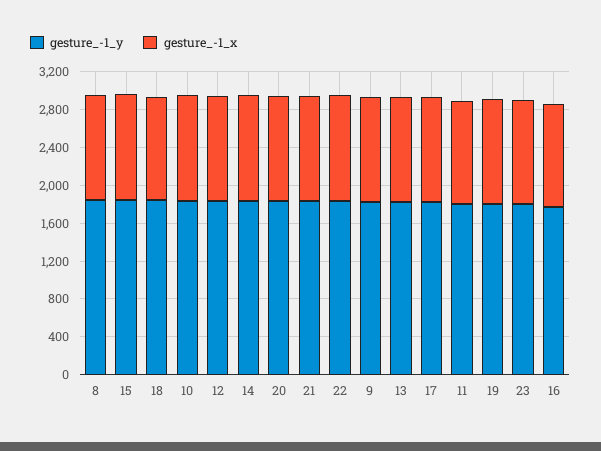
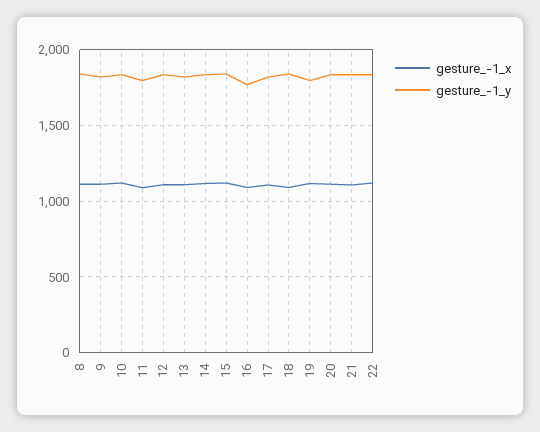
gesture_-1_y, 23: 1800 -> none
gesture_-1_x, 23: 1100 -> none

